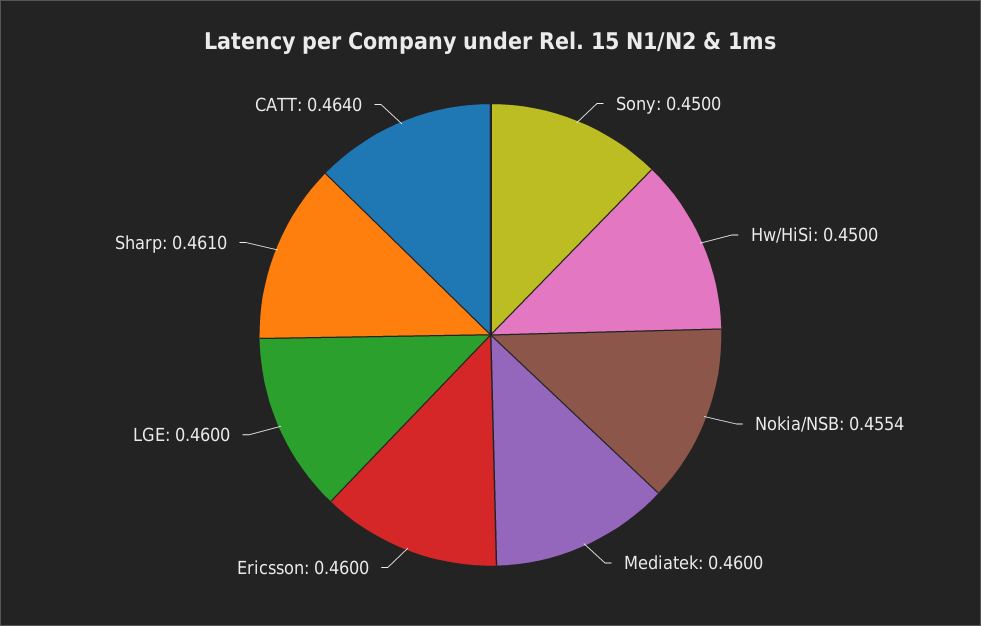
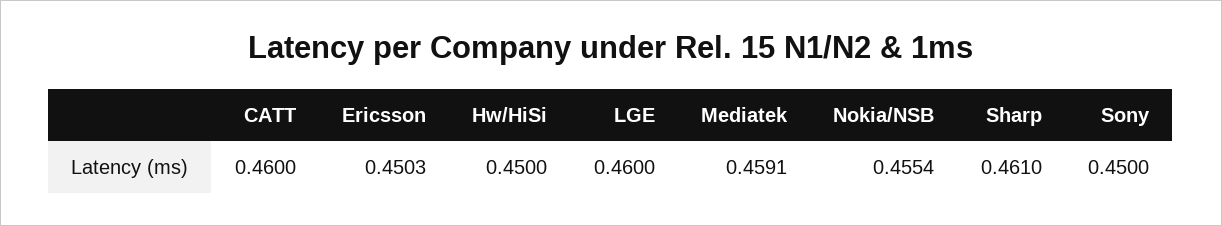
Mediatek: 0.46 -> 0.4591
Ericsson: 0.46 -> 0.4503
CATT: 0.464 -> 0.46

